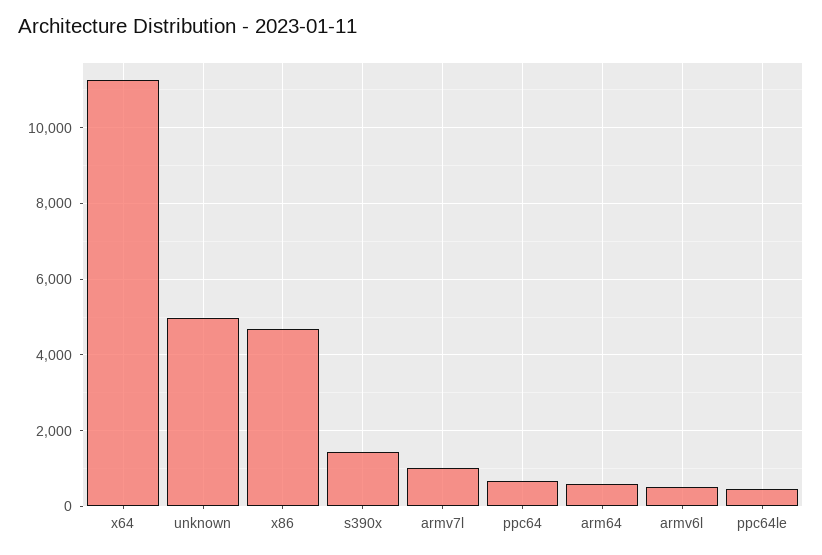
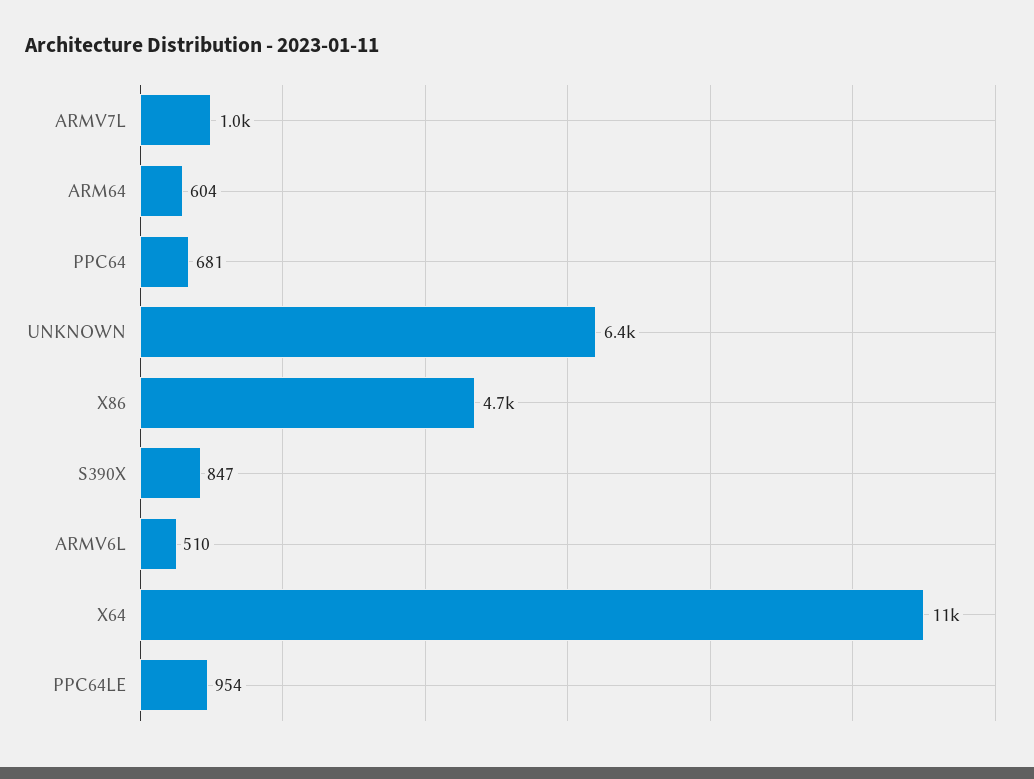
unknown: 5000 -> 6400
s390x: 1400 -> 847
ppc64le: 400 -> 954

